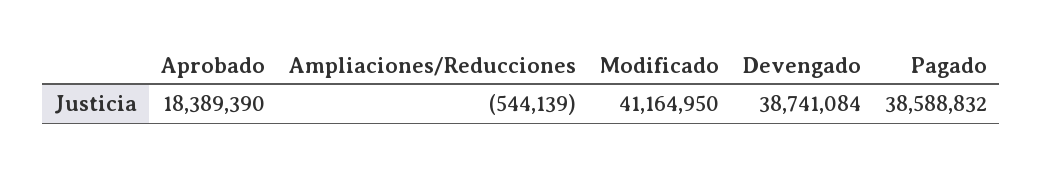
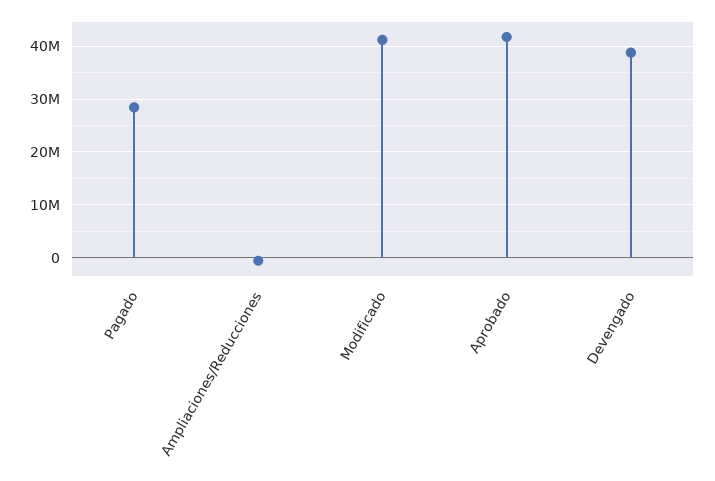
Aprobado: 18389390 -> 42000000
Pagado: 38588832 -> 28000000

